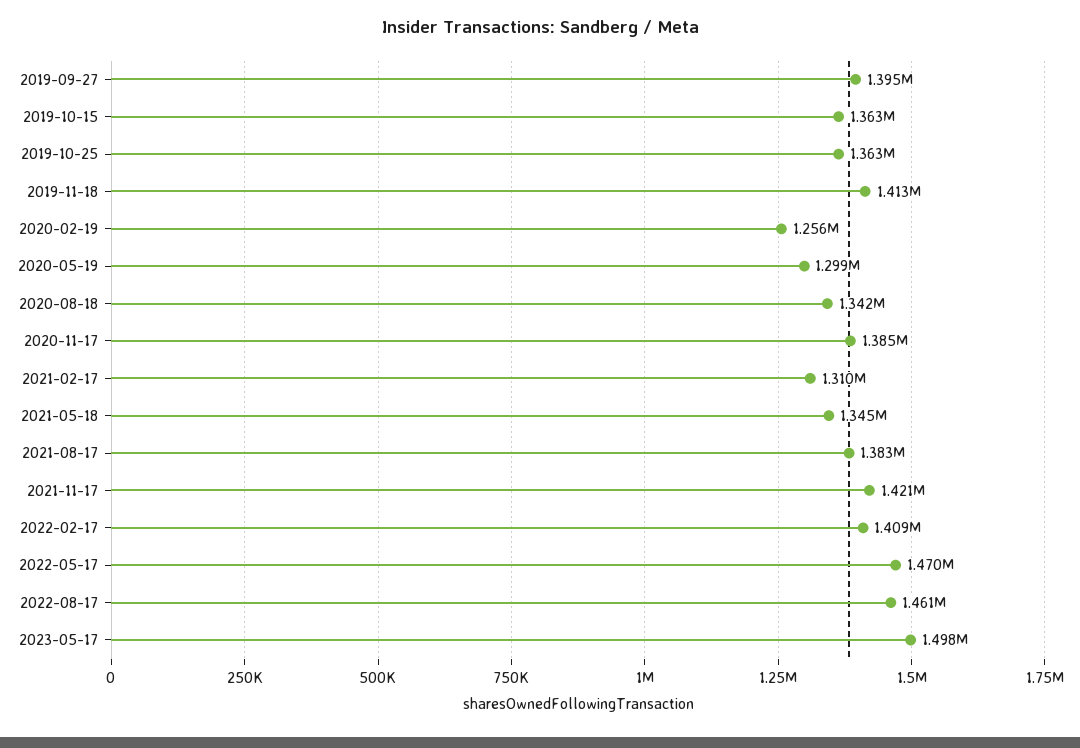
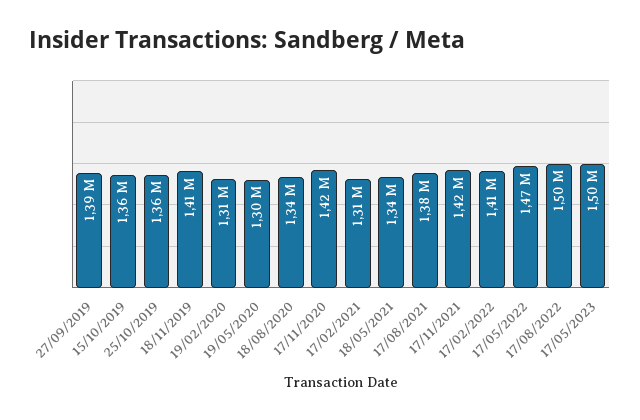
2020-02-19: 1256000 -> 1310000
2020-11-17: 1385000 -> 1420000
2022-08-17: 1461000 -> 1500000

